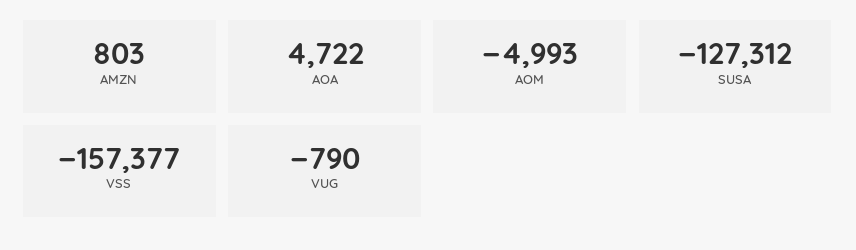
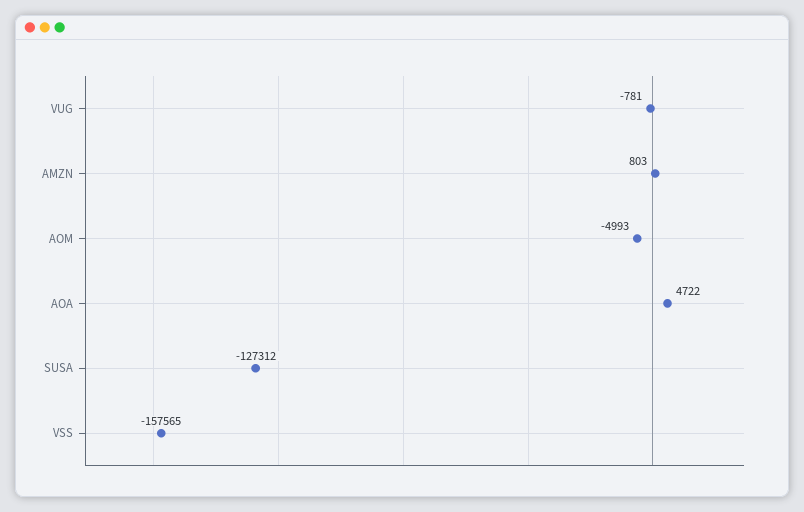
VSS: -157377 -> -157565
VUG: -790 -> -781

